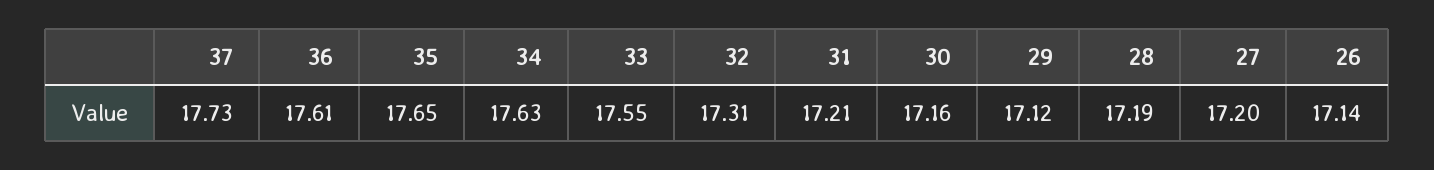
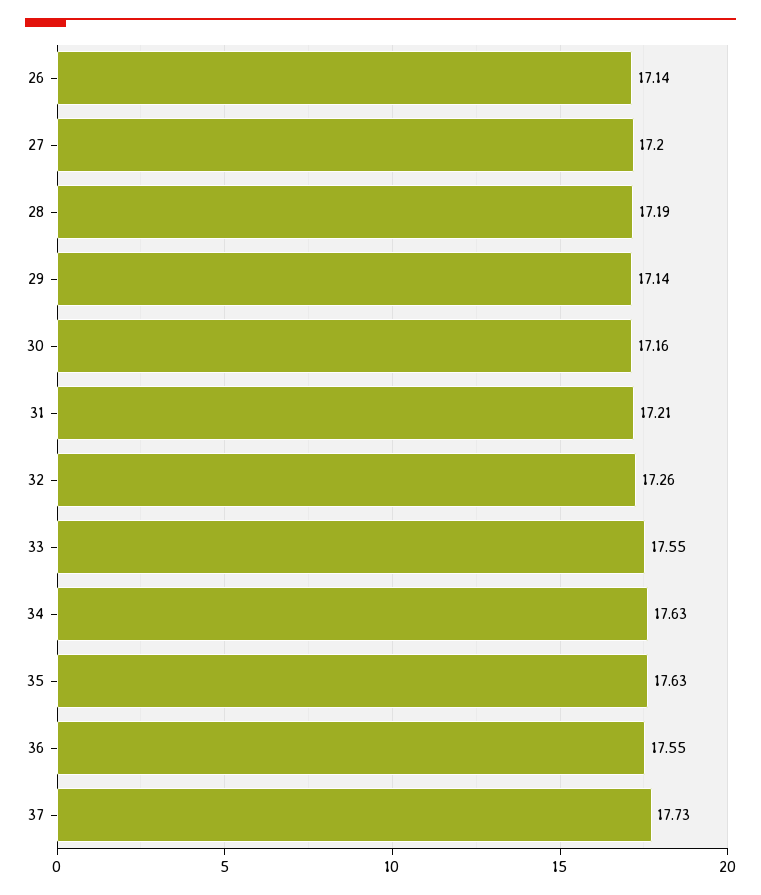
36: 17.61 -> 17.55
35: 17.65 -> 17.63
32: 17.31 -> 17.26
29: 17.12 -> 17.14

